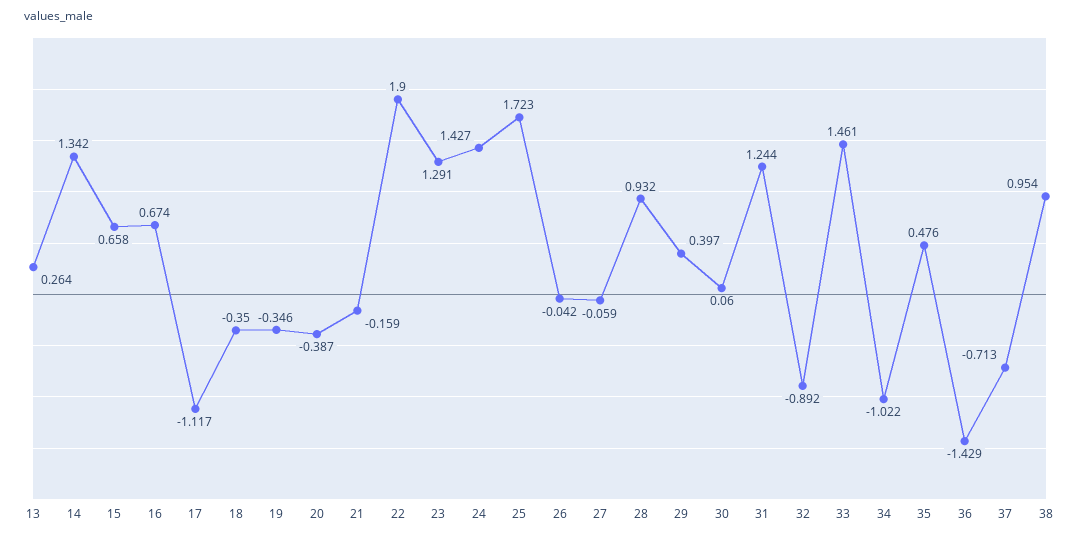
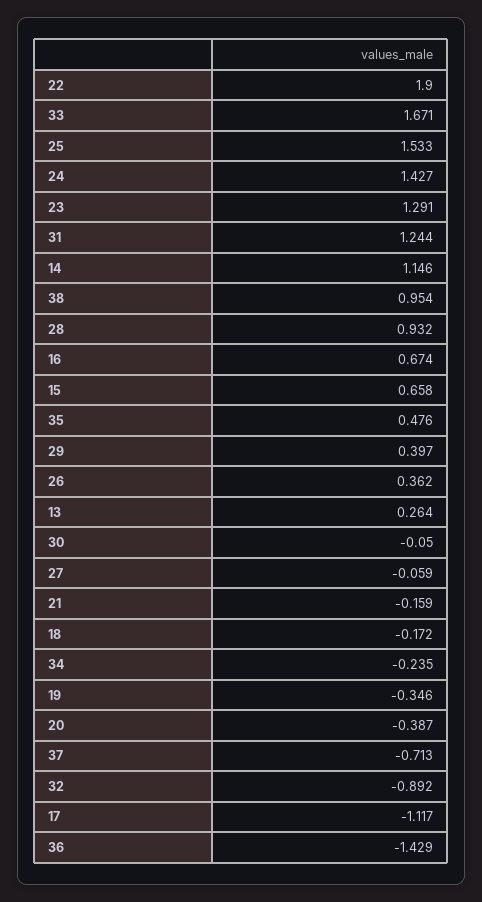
14: 1.342 -> 1.146
18: -0.35 -> -0.172
25: 1.723 -> 1.533
26: -0.042 -> 0.362
30: 0.06 -> -0.05
33: 1.461 -> 1.671
34: -1.022 -> -0.235

